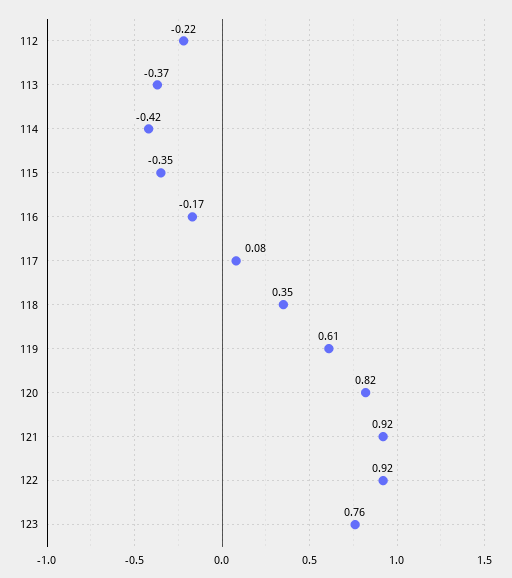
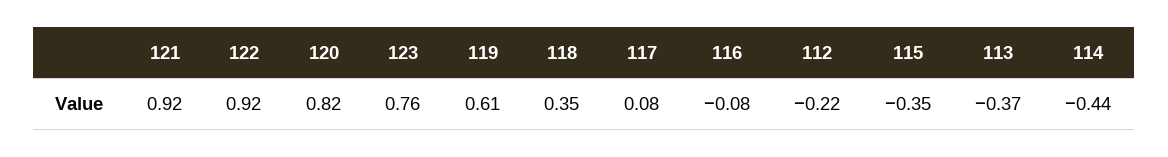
114: -0.42 -> -0.44
116: -0.17 -> -0.08

